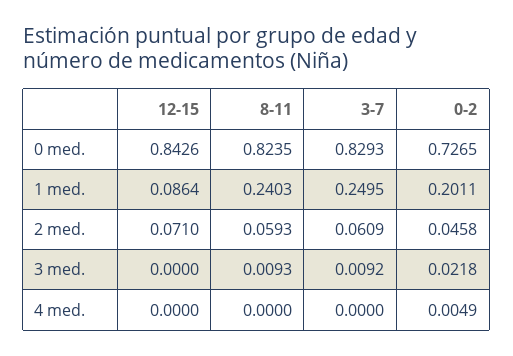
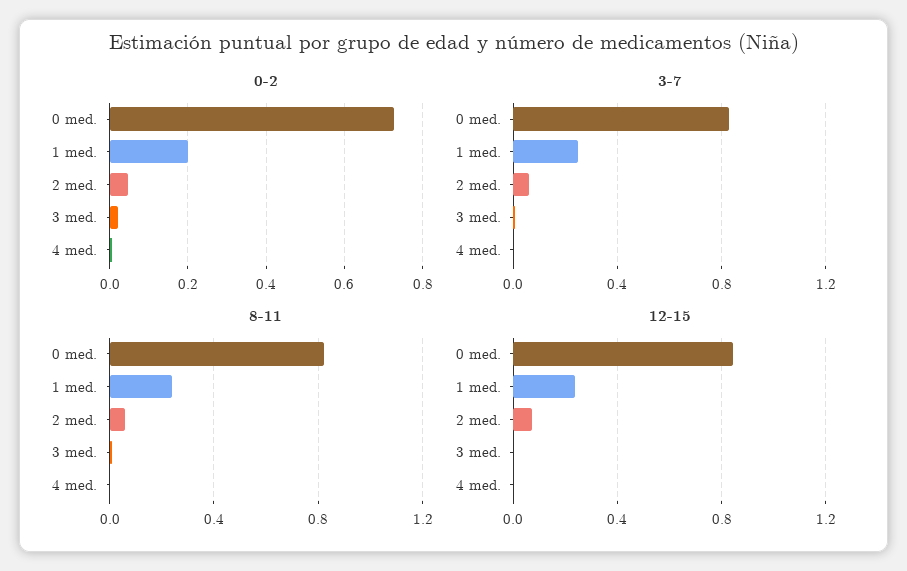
12-15, 1 med.: 0.0864 -> 0.25

